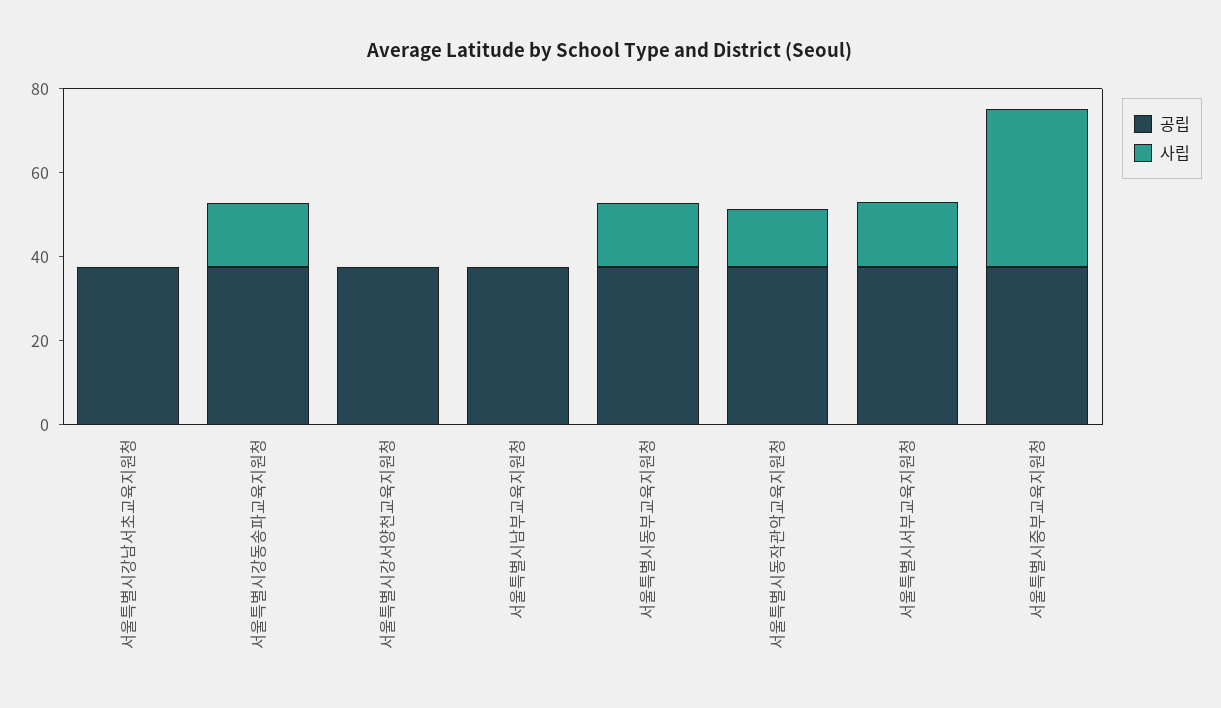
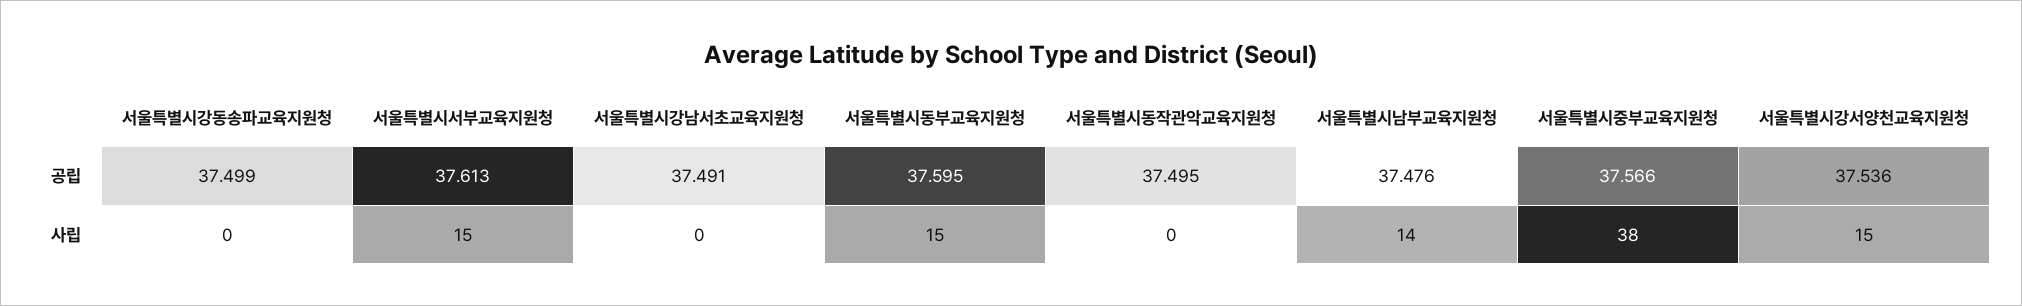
사립, 서울특별시강동송파교육지원청: 15 -> 0
사립, 서울특별시강서양천교육지원청: 0 -> 15
사립, 서울특별시남부교육지원청: 0 -> 14
사립, 서울특별시동작관악교육지원청: 15 -> 0

